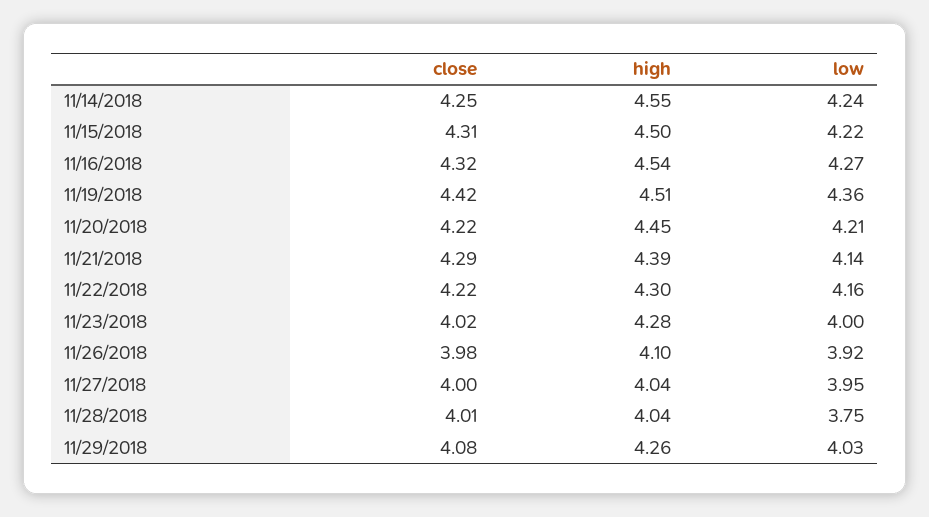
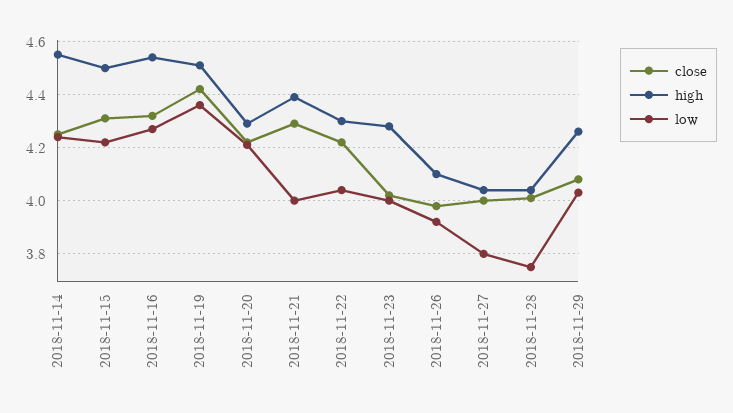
high, 11/20/2018: 4.45 -> 4.3
low, 11/21/2018: 4.14 -> 4
low, 11/22/2018: 4.16 -> 4.05
low, 11/27/2018: 3.95 -> 3.8

